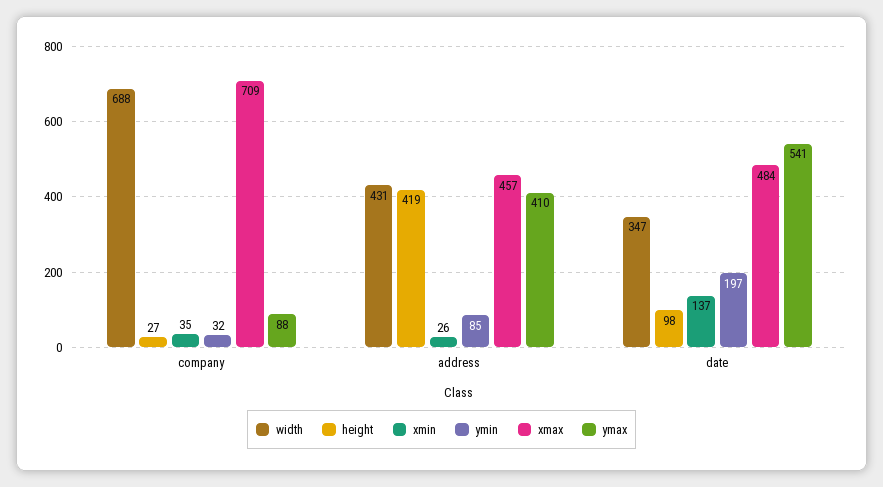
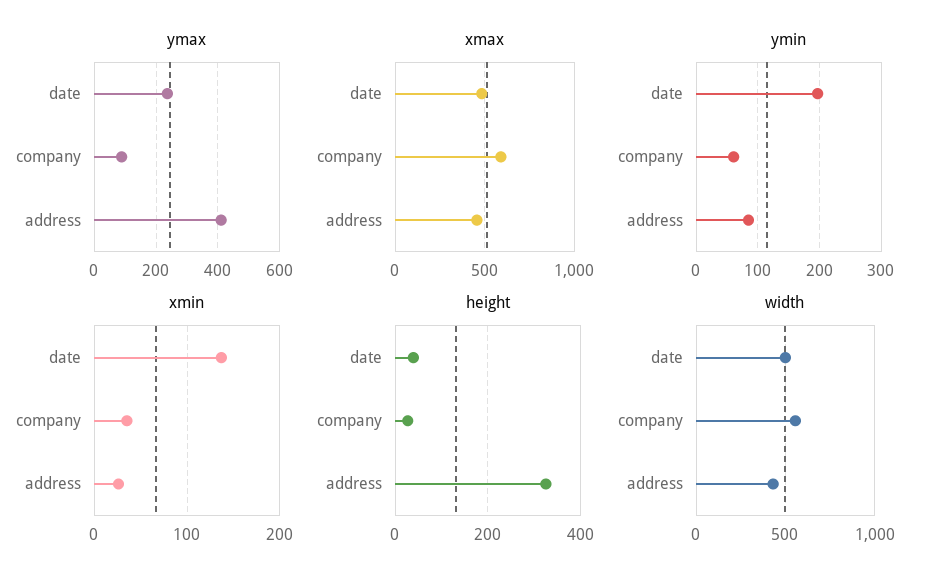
width, company: 688 -> 550
ymin, company: 32 -> 60
xmax, company: 709 -> 600
height, address: 419 -> 320
width, date: 347 -> 500
height, date: 98 -> 40
ymax, date: 541 -> 240

